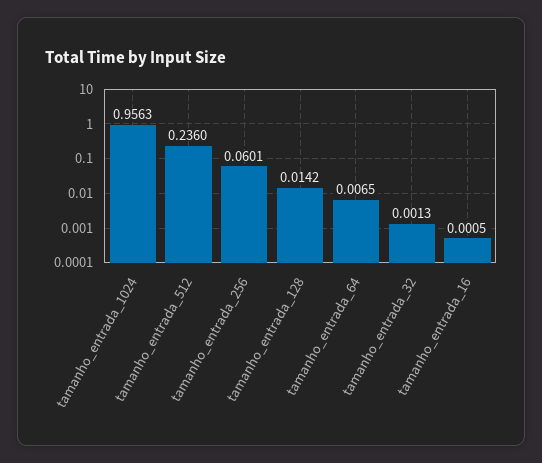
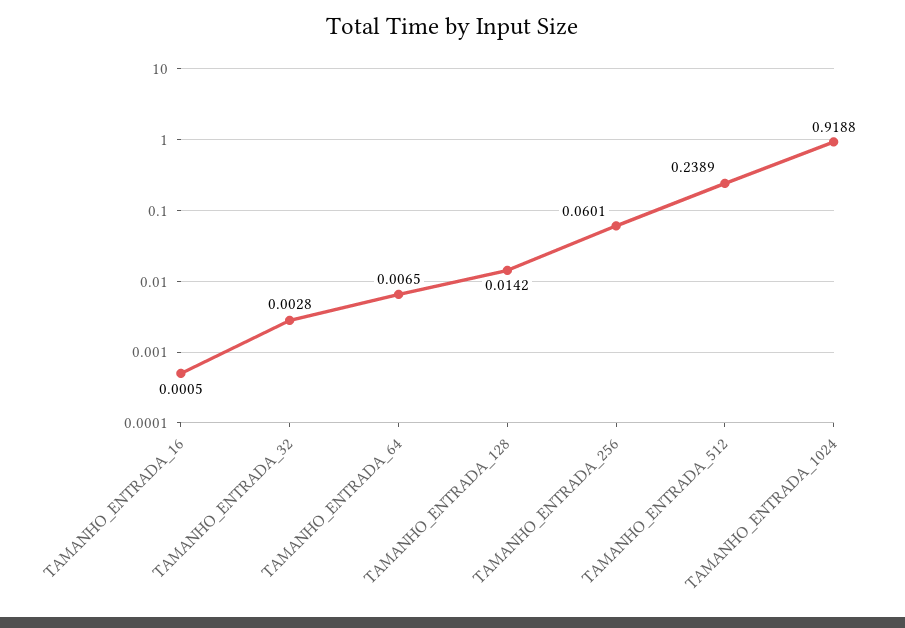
tamanho_entrada_1024: 0.9563 -> 0.9188
tamanho_entrada_512: 0.236 -> 0.2389
tamanho_entrada_32: 0.0013 -> 0.0028

